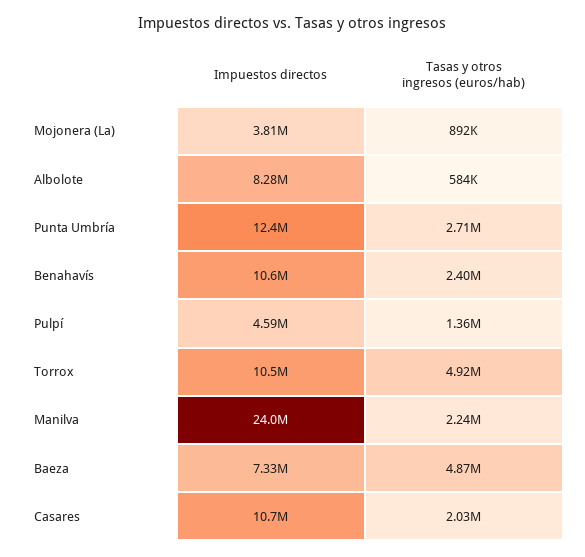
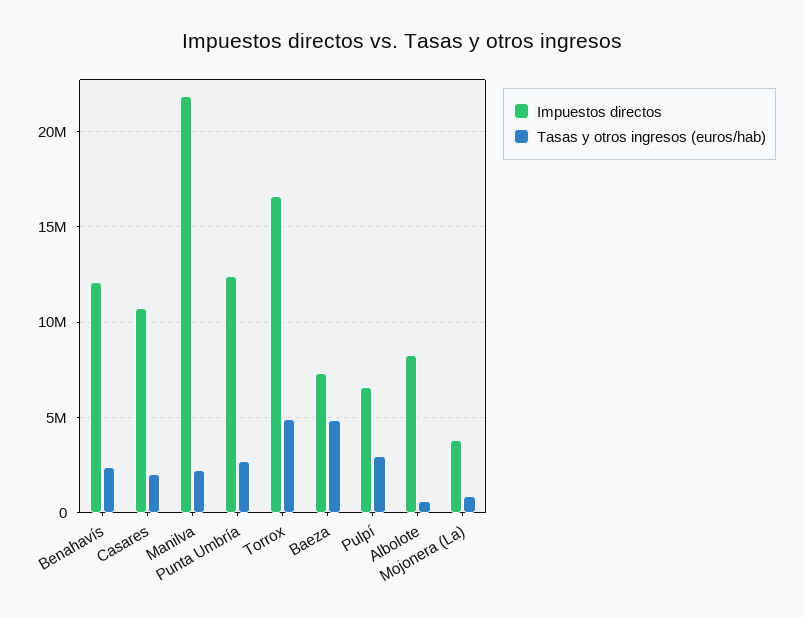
Impuestos directos, Benahavís: 10600000 -> 12000000
Impuestos directos, Pulpí: 4590000 -> 6500000
Tasas y otros ingresos (euros/hab), Pulpí: 1360000 -> 3000000
Impuestos directos, Torrox: 10500000 -> 16500000
Impuestos directos, Manilva: 24000000 -> 22000000

